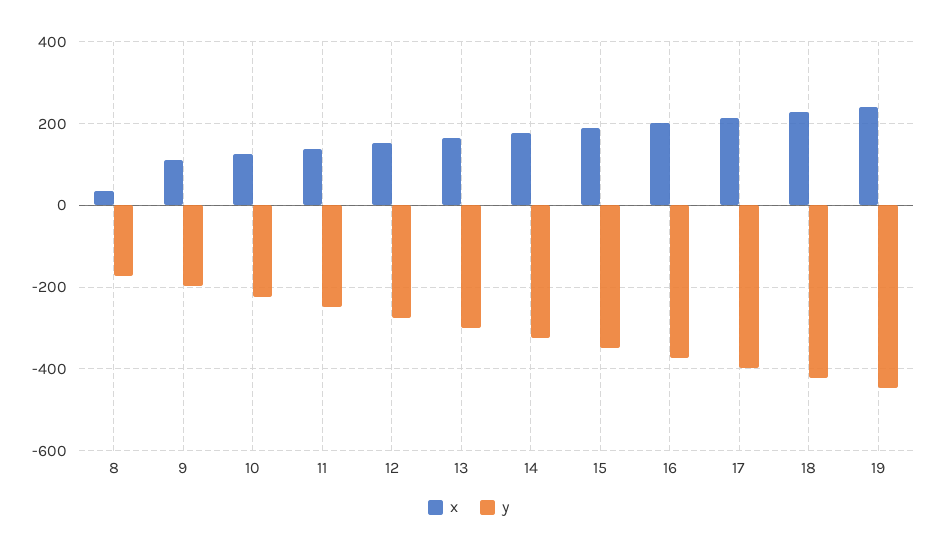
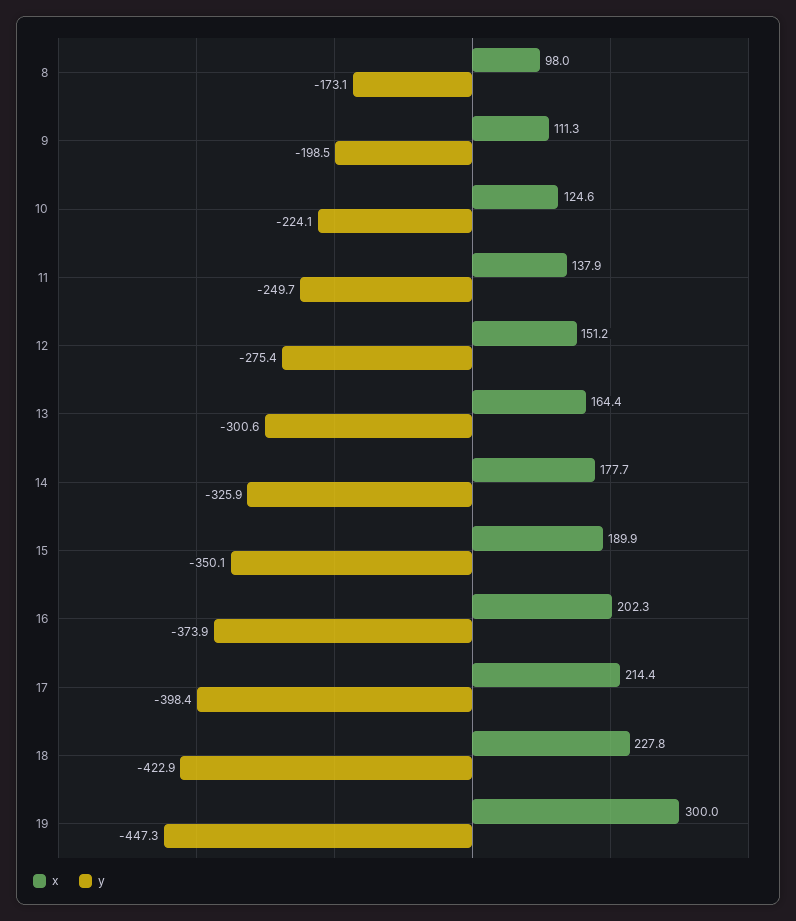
x, 8: 40 -> 98
x, 19: 240 -> 300

